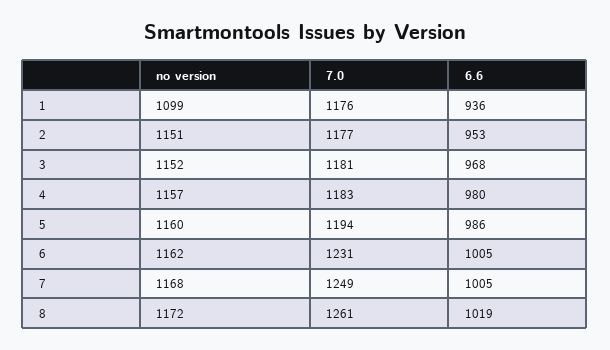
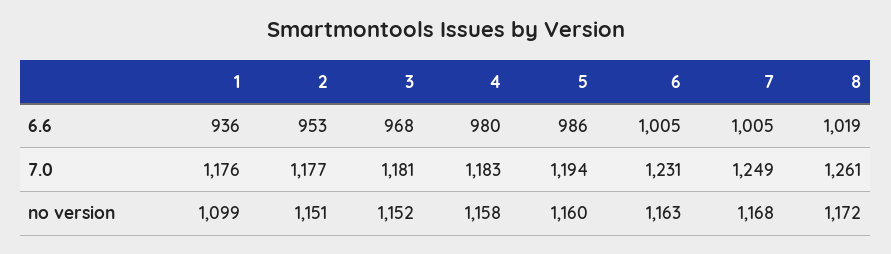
no version, 4: 1157 -> 1158
no version, 6: 1162 -> 1163

